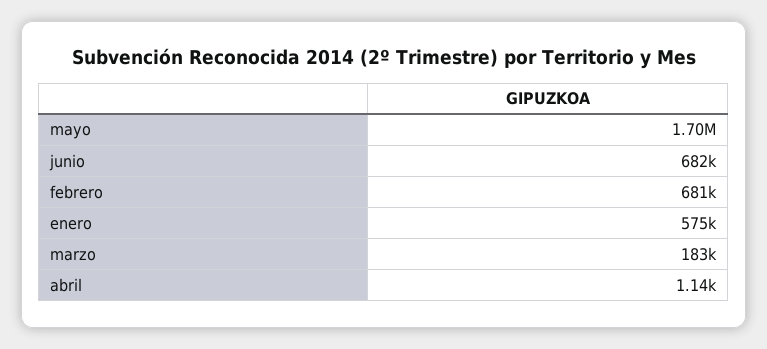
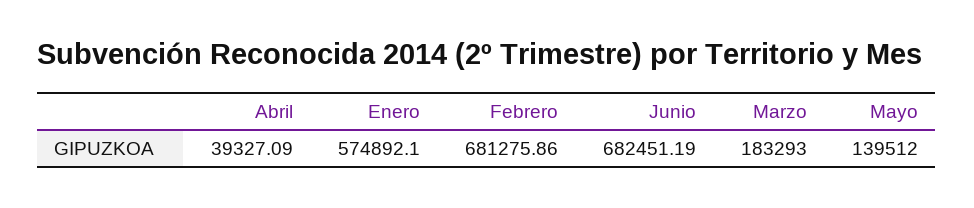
mayo: 1700000 -> 139512
abril: 1140 -> 39327.09

